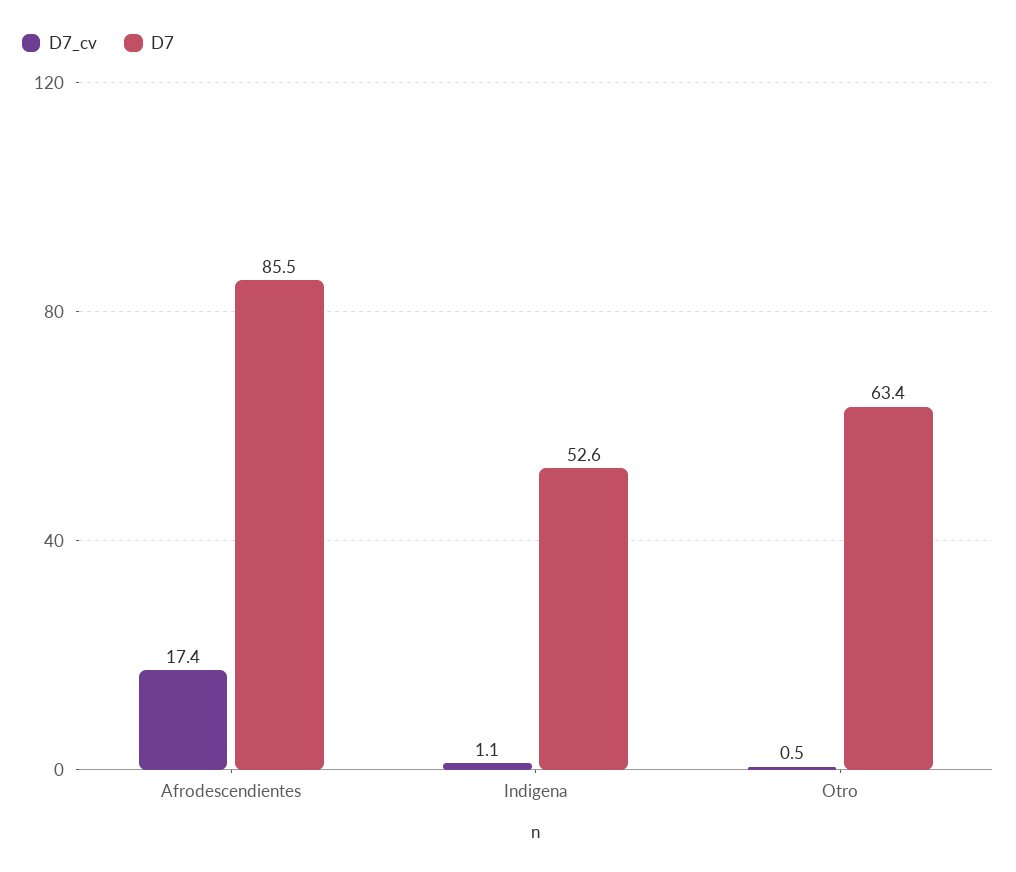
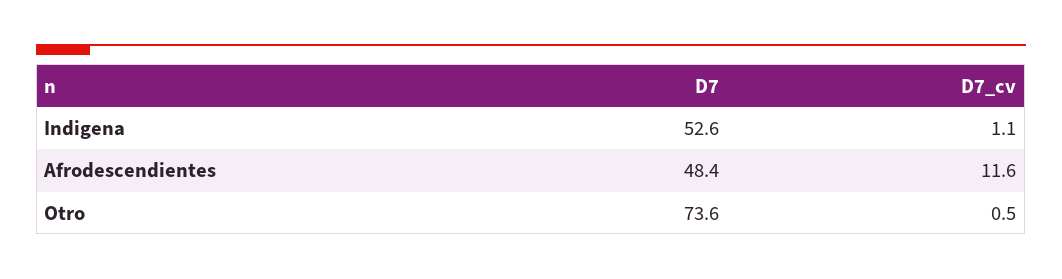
D7_cv, Afrodescendientes: 17.4 -> 11.6
D7, Afrodescendientes: 85.5 -> 48.4
D7, Otro: 63.4 -> 73.6

